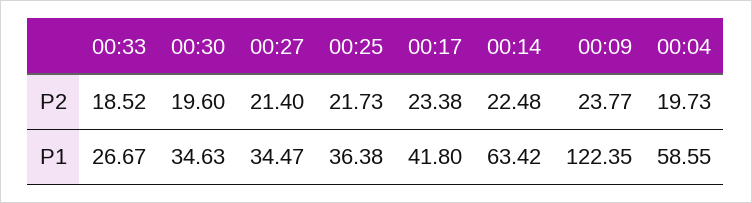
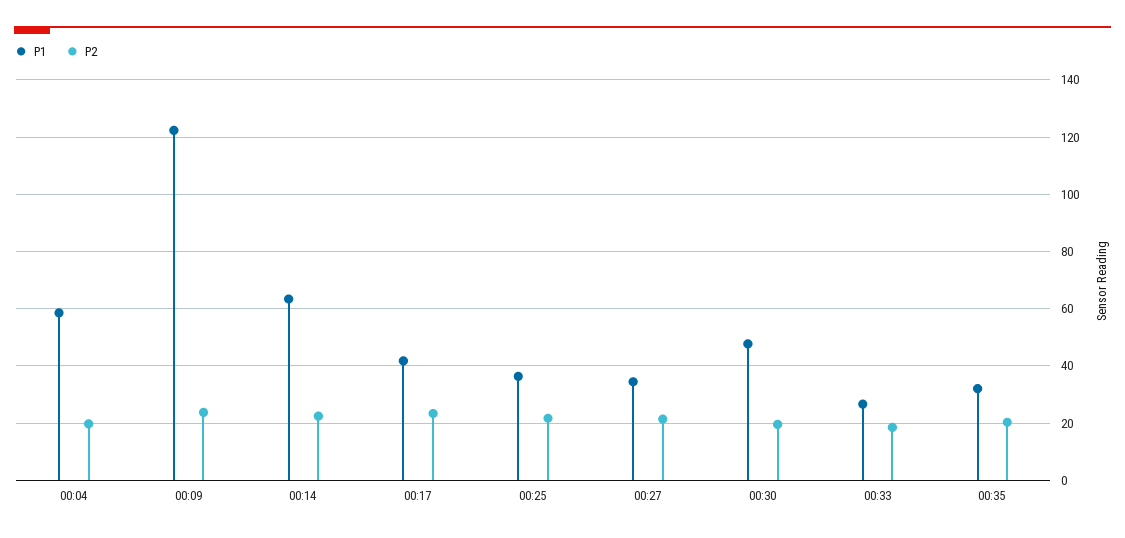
P1, 00:30: 34.63 -> 47.5
P1, 00:35: none -> 32.5
P2, 00:35: none -> 20

